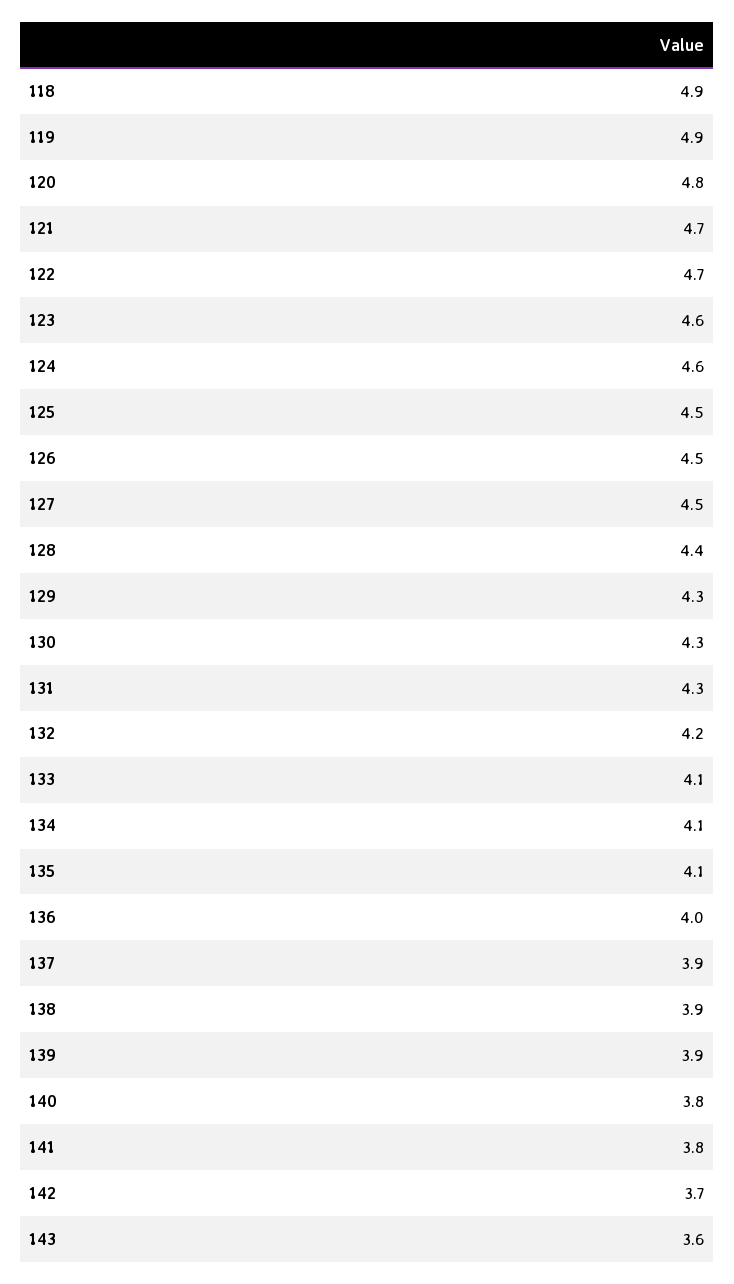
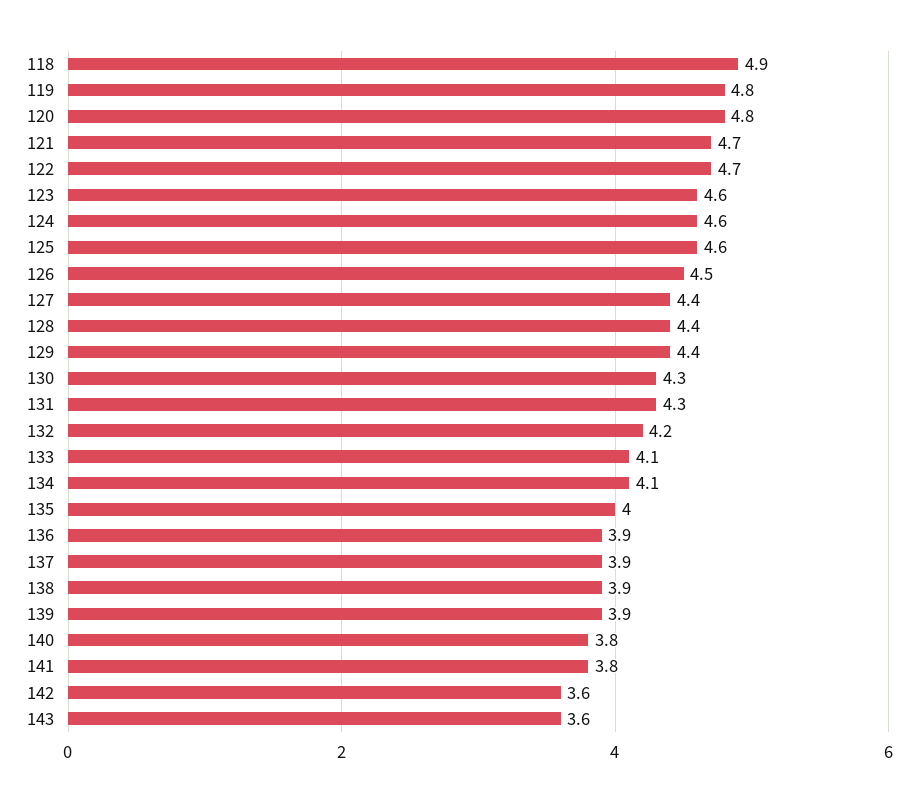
119: 4.9 -> 4.8
125: 4.5 -> 4.6
127: 4.5 -> 4.4
129: 4.3 -> 4.4
135: 4.1 -> 4
136: 4 -> 3.9
142: 3.7 -> 3.6

